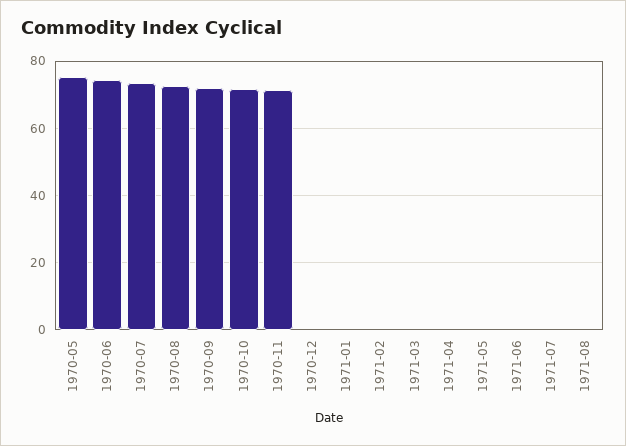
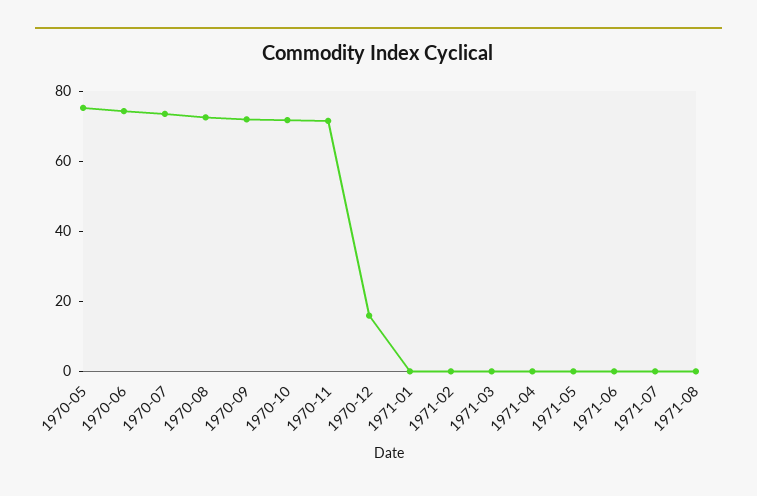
1970-12: 0 -> 15

